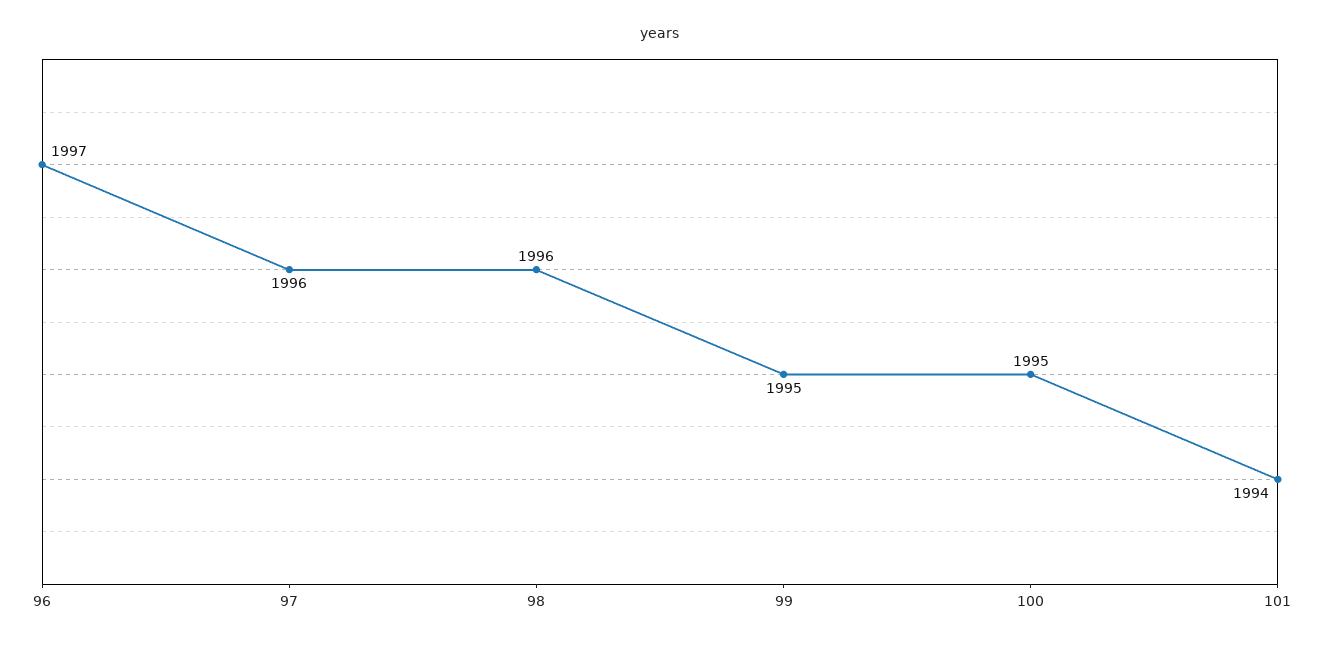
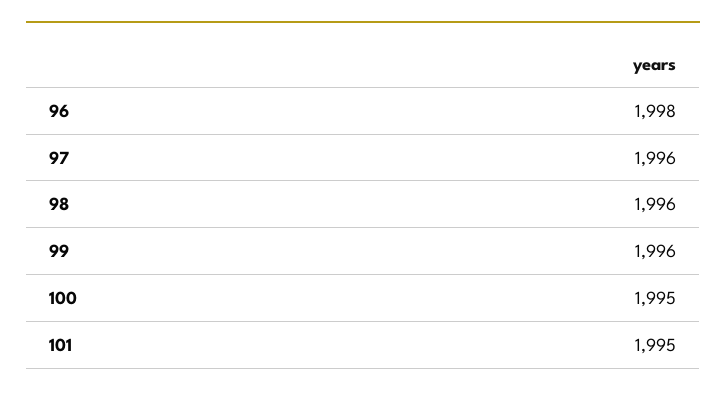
96: 1997 -> 1998
99: 1995 -> 1996
101: 1994 -> 1995

